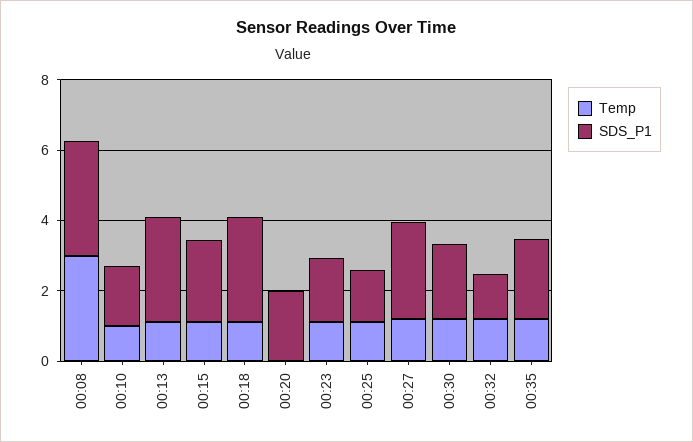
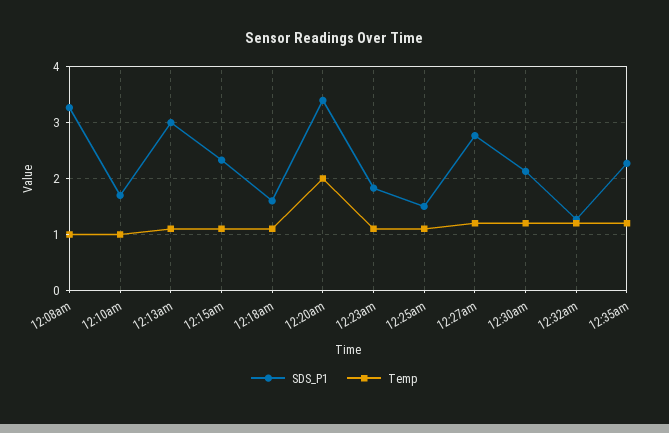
Temp, 00:08: 3 -> 1
SDS_P1, 00:18: 3 -> 1.6
Temp, 00:20: 0 -> 2
SDS_P1, 00:20: 2 -> 3.4

